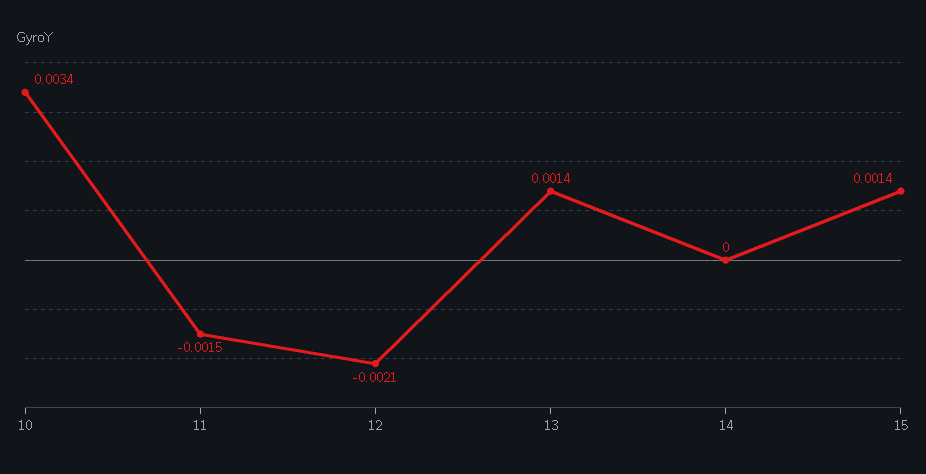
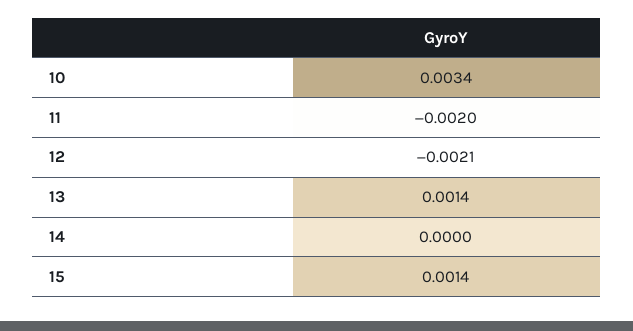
11: -0.0015 -> -0.002

